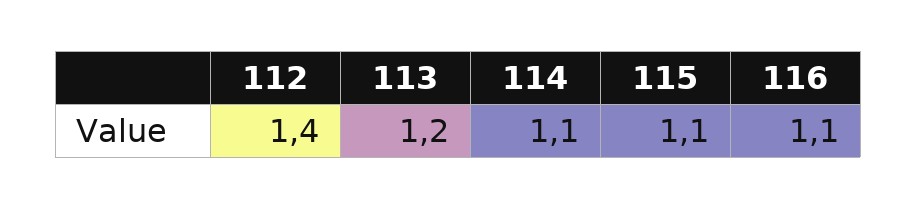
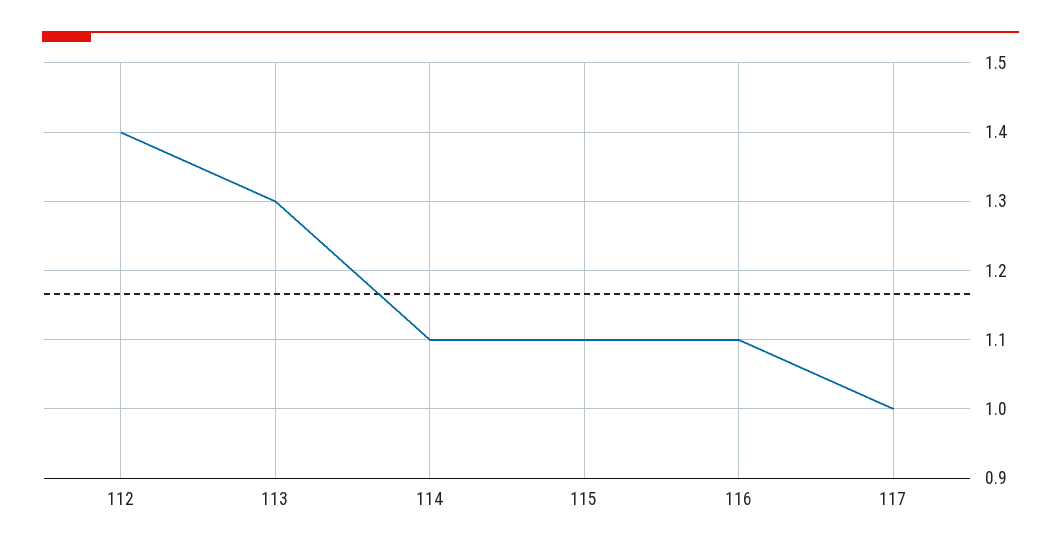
113: 1.2 -> 1.3
117: none -> 1

